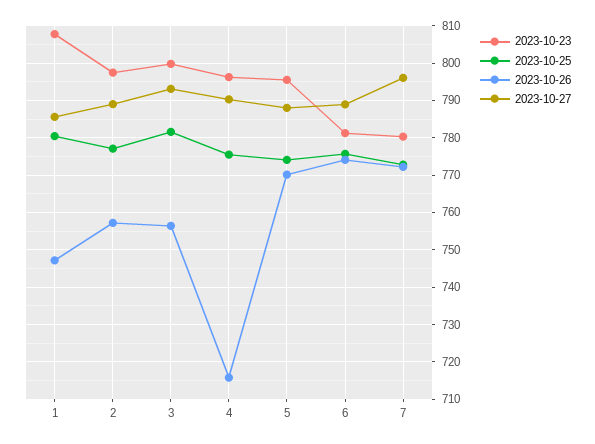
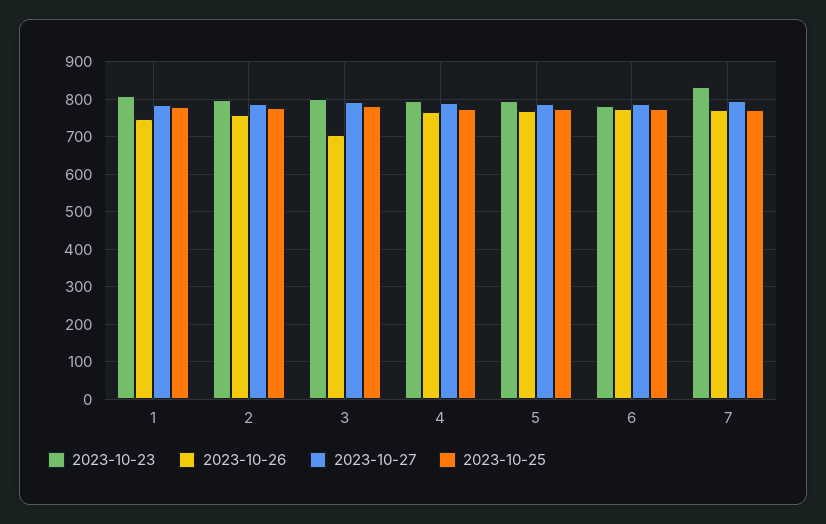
2023-10-26, 3: 756 -> 700
2023-10-26, 4: 716 -> 760
2023-10-23, 7: 780 -> 840

